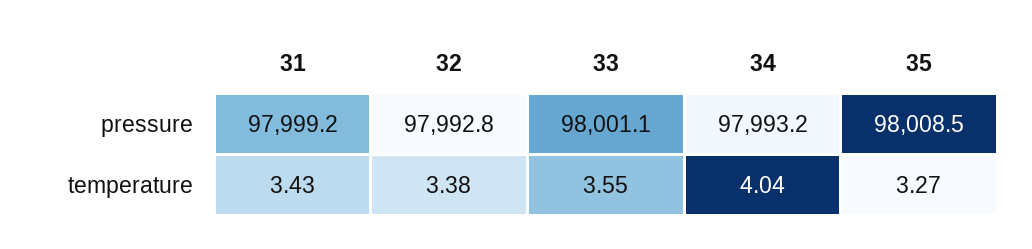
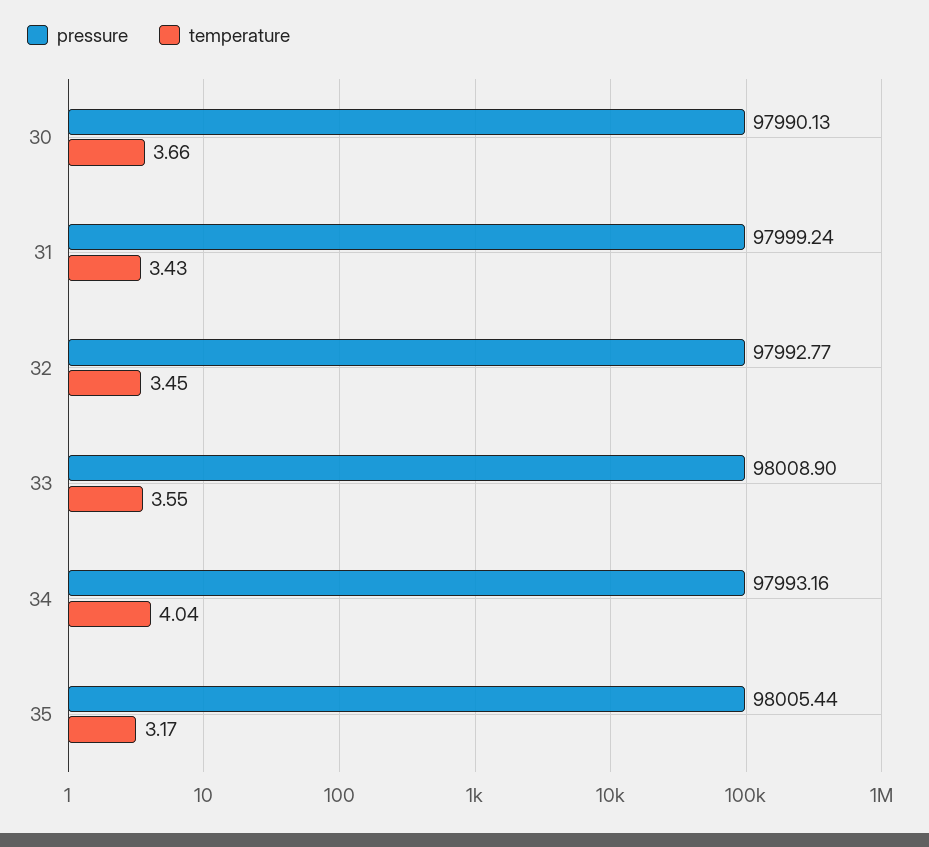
pressure, 33: 98001.1 -> 98008.9
pressure, 35: 98008.5 -> 98005.44
temperature, 32: 3.38 -> 3.45
temperature, 35: 3.27 -> 3.17
pressure, 30: none -> 97990.13
temperature, 30: none -> 3.66

